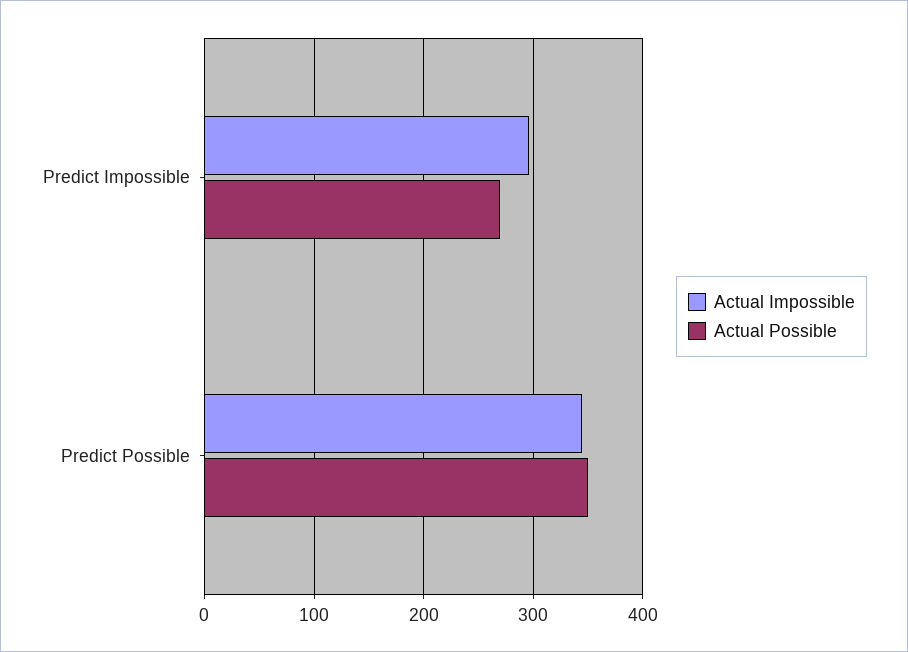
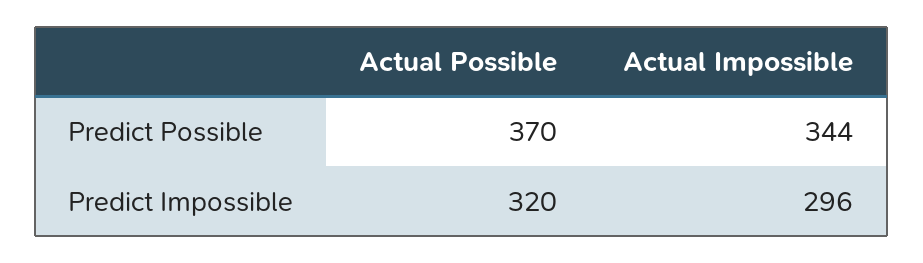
Actual Possible, Predict Impossible: 270 -> 320
Actual Possible, Predict Possible: 350 -> 370

